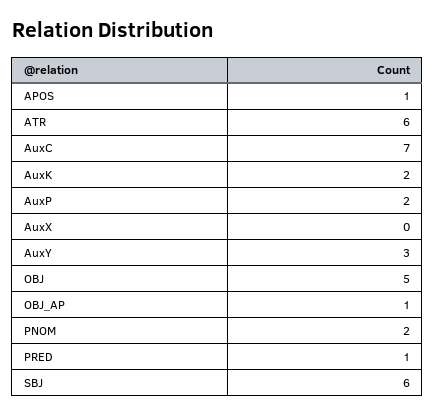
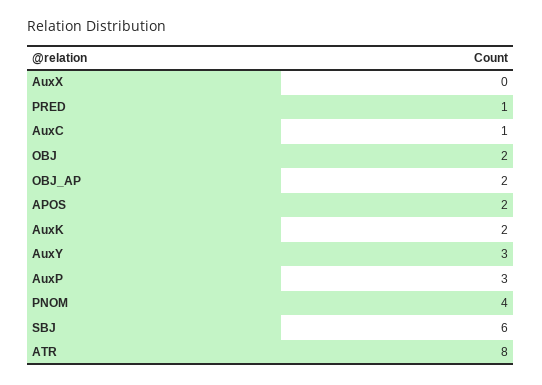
APOS: 1 -> 2
ATR: 6 -> 8
AuxC: 7 -> 1
AuxP: 2 -> 3
OBJ: 5 -> 2
OBJ_AP: 1 -> 2
PNOM: 2 -> 4

